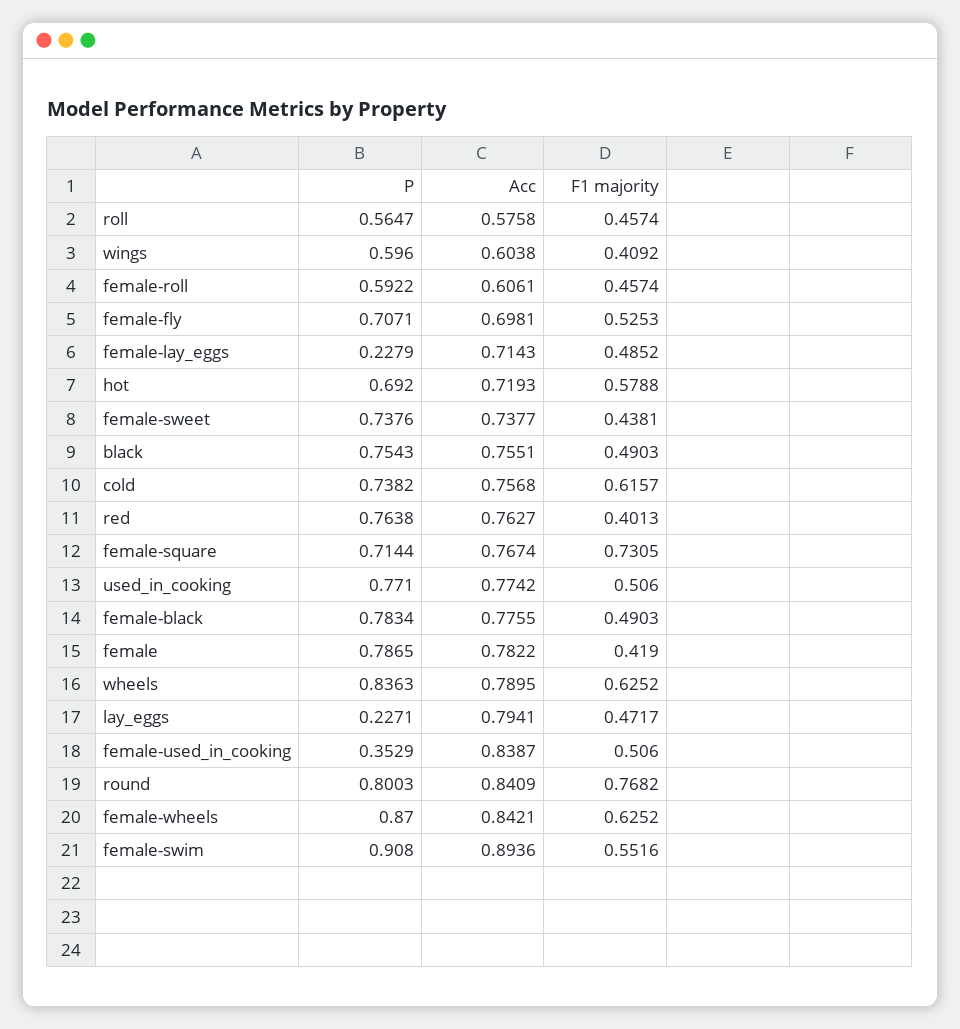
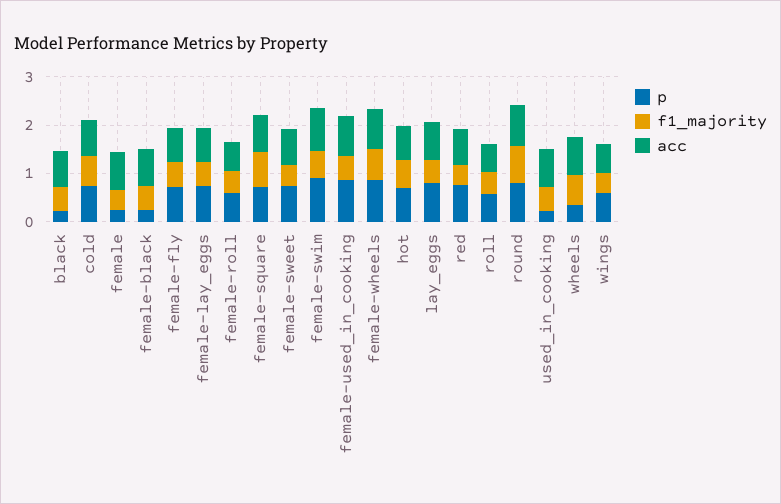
P, female-lay_eggs: 0.2279 -> 0.8
P, black: 0.7543 -> 0.2
P, used_in_cooking: 0.771 -> 0.2
P, female-black: 0.7834 -> 0.2
P, female: 0.7865 -> 0.2
P, wheels: 0.8363 -> 0.4
P, lay_eggs: 0.2271 -> 0.8
P, female-used_in_cooking: 0.3529 -> 0.8

